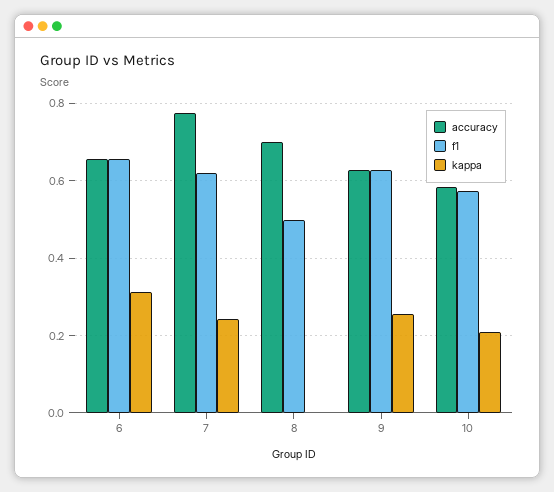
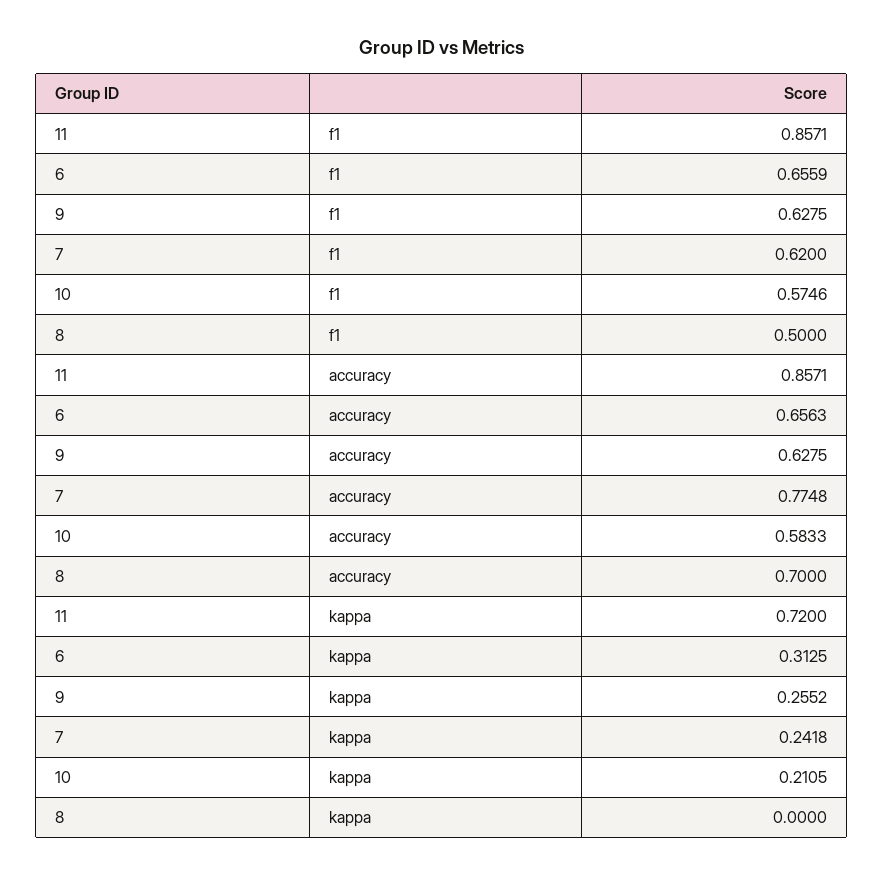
f1, 11: none -> 0.8571
accuracy, 11: none -> 0.8571
kappa, 11: none -> 0.72

